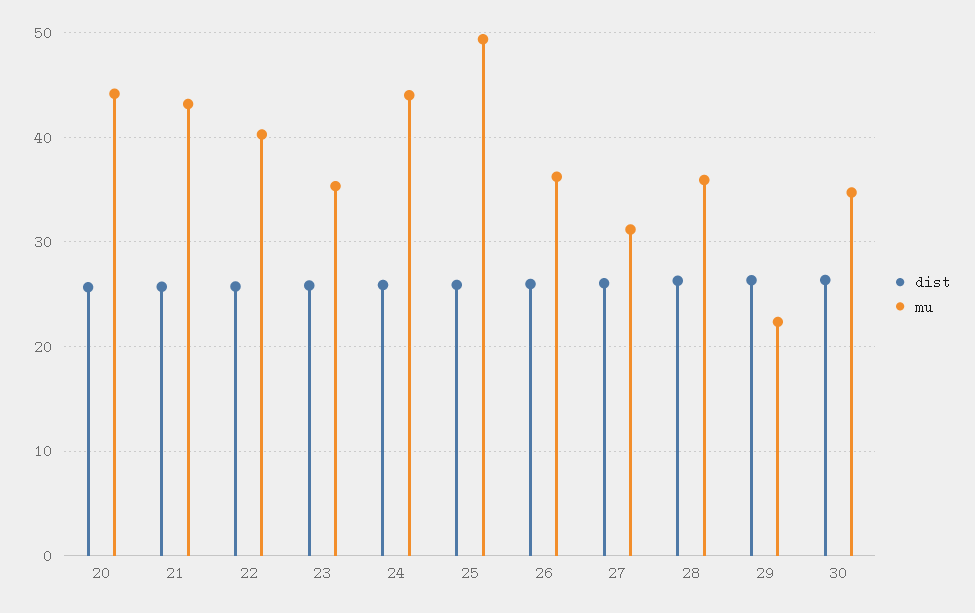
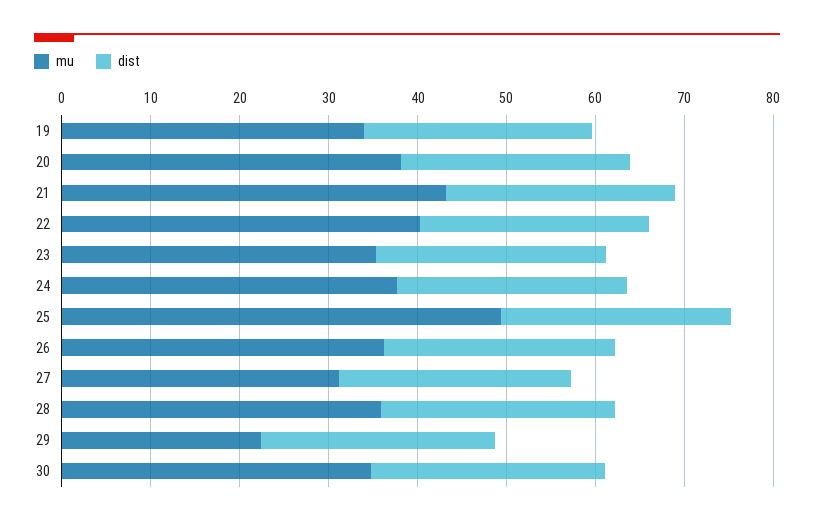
mu, 20: 44 -> 38
mu, 24: 44 -> 38
mu, 19: none -> 34
dist, 19: none -> 26

